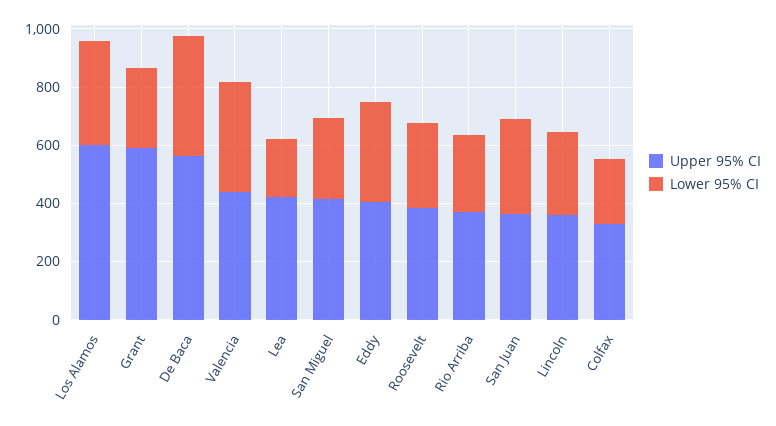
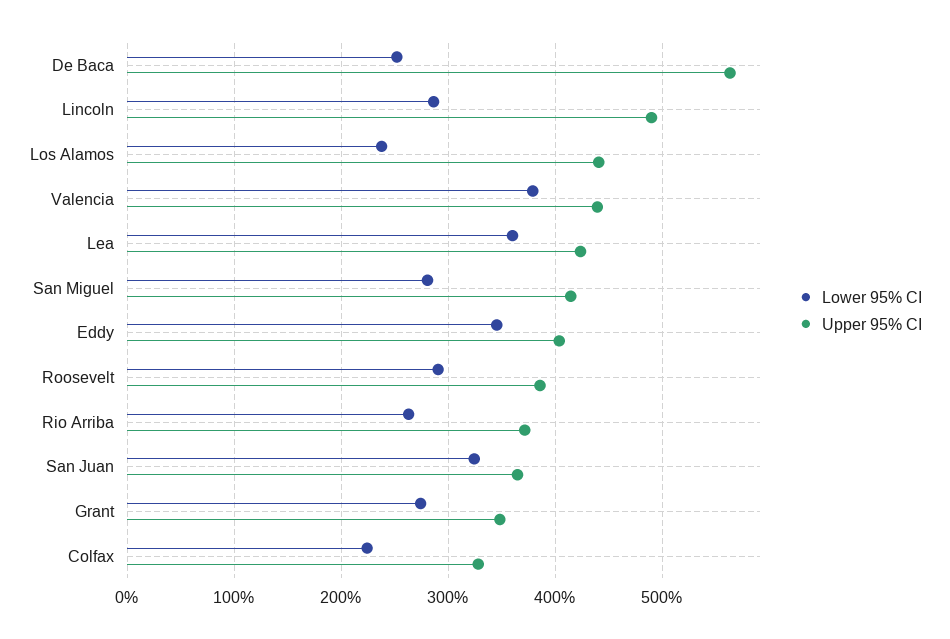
Upper 95% CI, Los Alamos: 600 -> 440
Lower 95% CI, Los Alamos: 350 -> 240
Upper 95% CI, Grant: 600 -> 350
Lower 95% CI, De Baca: 400 -> 250
Lower 95% CI, Lea: 200 -> 360
Upper 95% CI, Lincoln: 350 -> 490

